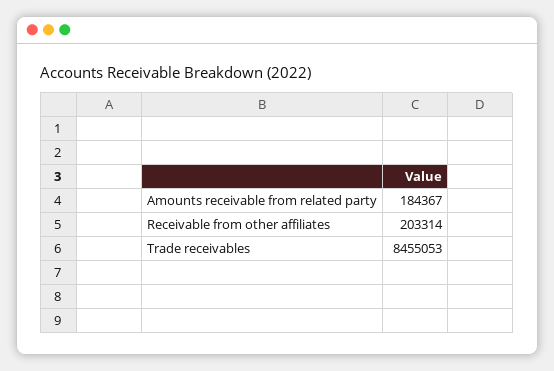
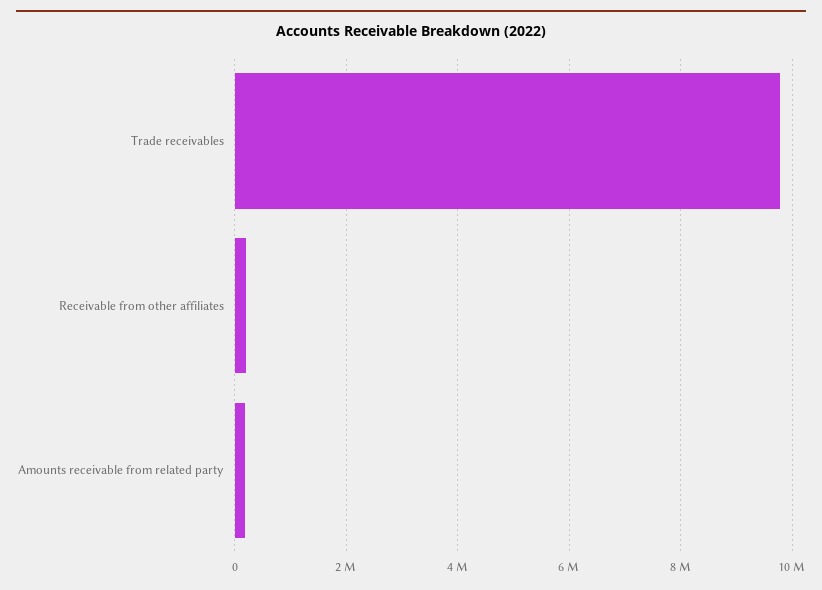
Trade receivables: 8455053 -> 9800000

